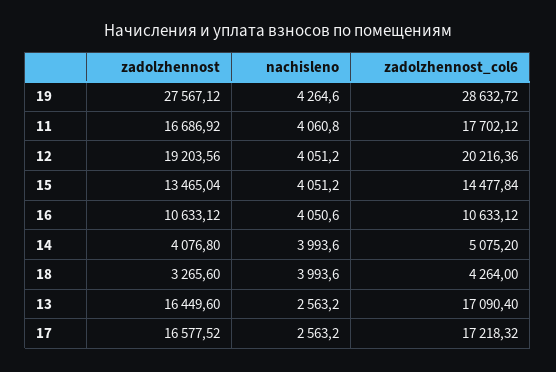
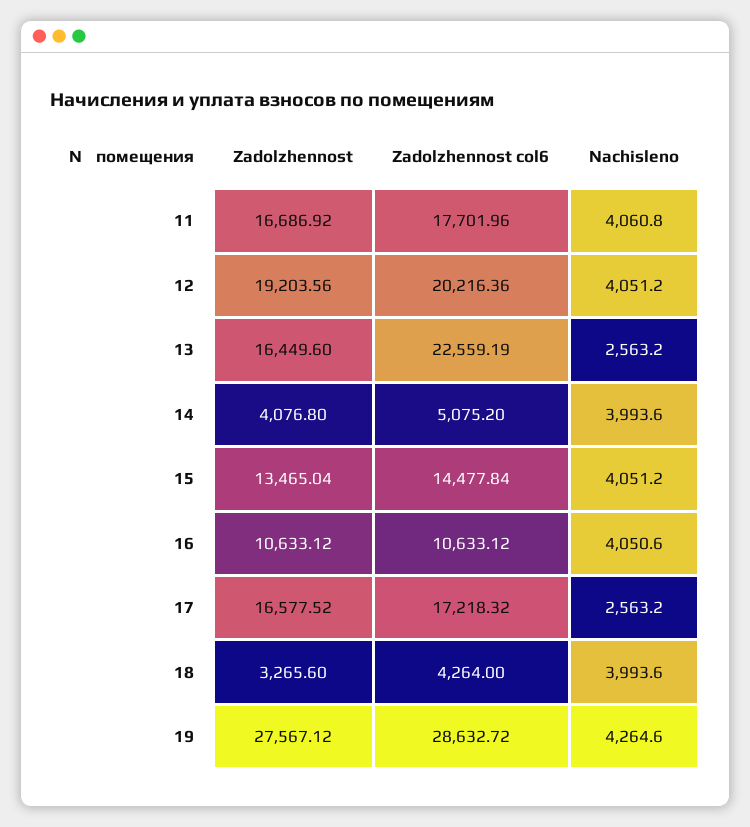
zadolzhennost_col6, 11: 17702.12 -> 17701.96
zadolzhennost_col6, 13: 17090.4 -> 22559.19

